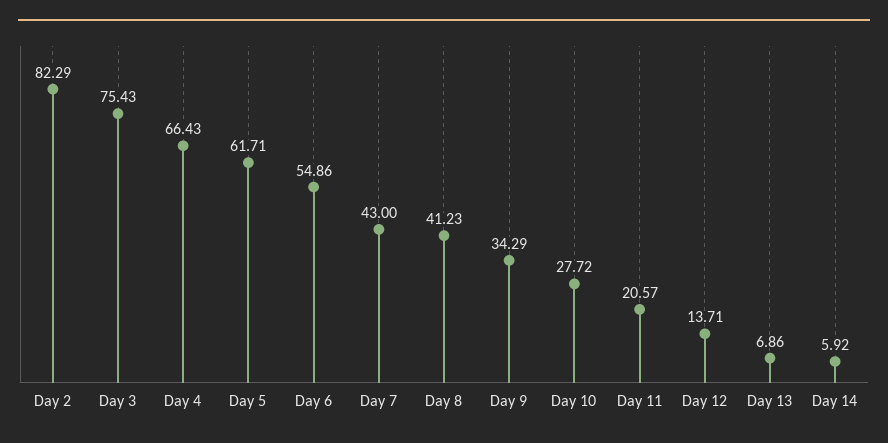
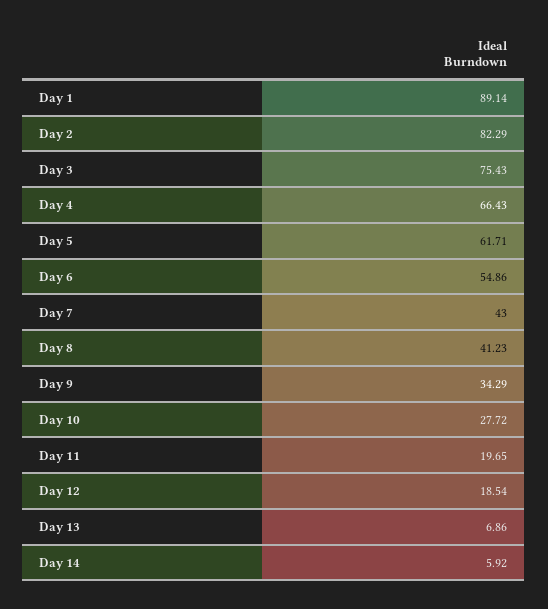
Day 11: 20.57 -> 19.65
Day 12: 13.71 -> 18.54
Day 1: none -> 89.14

